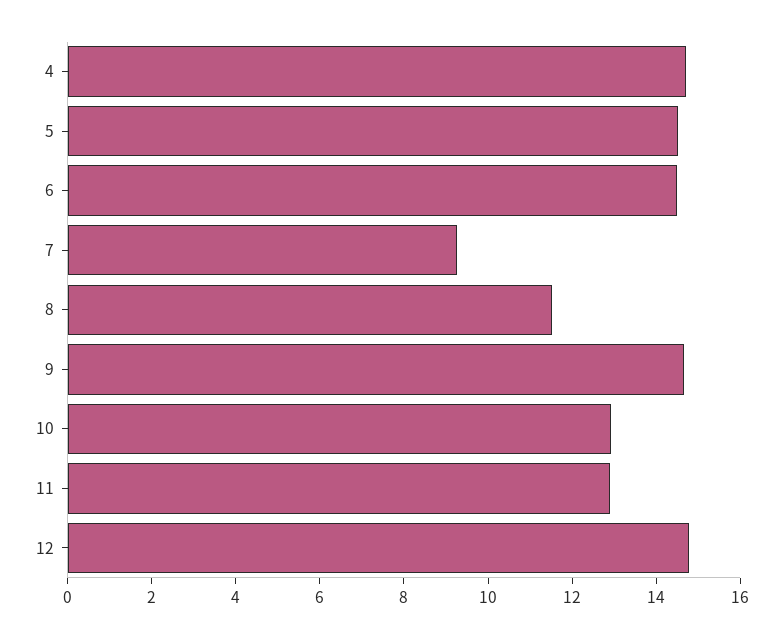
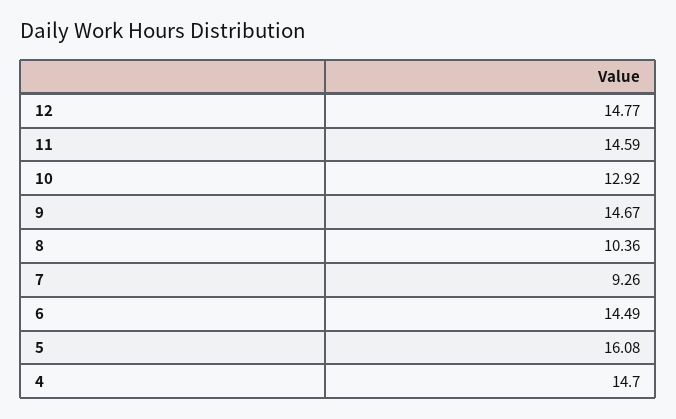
5: 14.5 -> 16.08
8: 11.5 -> 10.36
11: 13 -> 14.59

